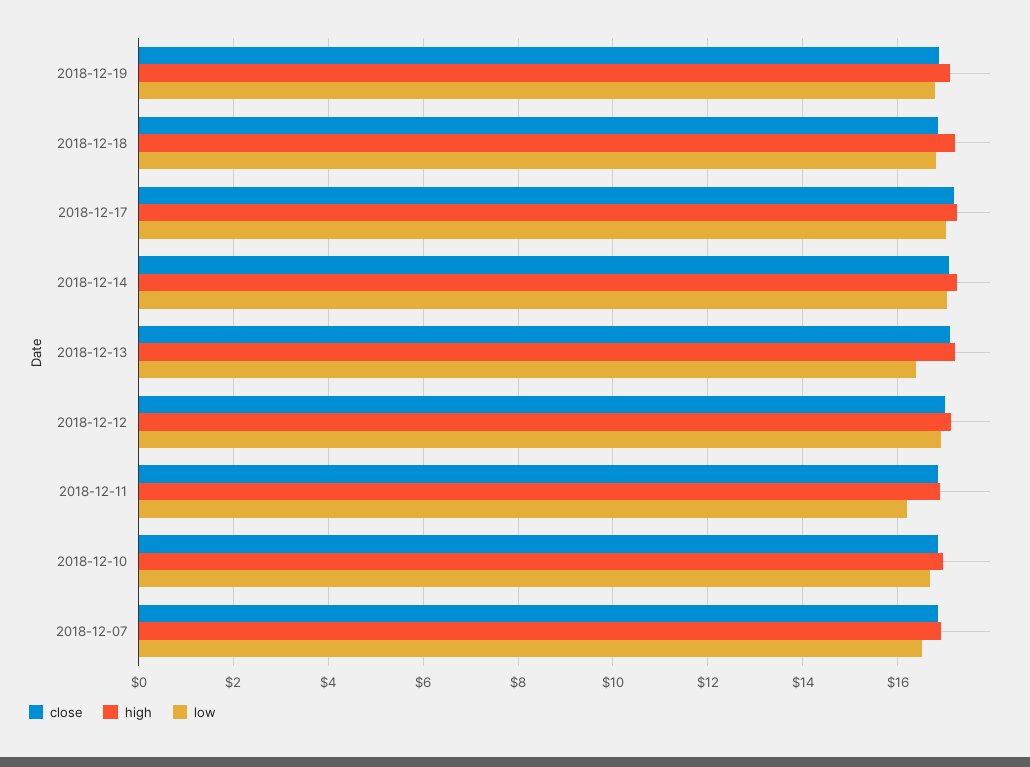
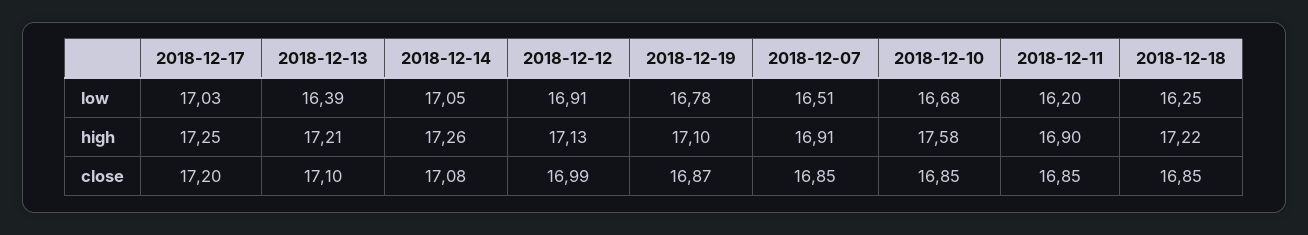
low, 2018-12-18: 16.8 -> 16.25
high, 2018-12-10: 17 -> 17.58

